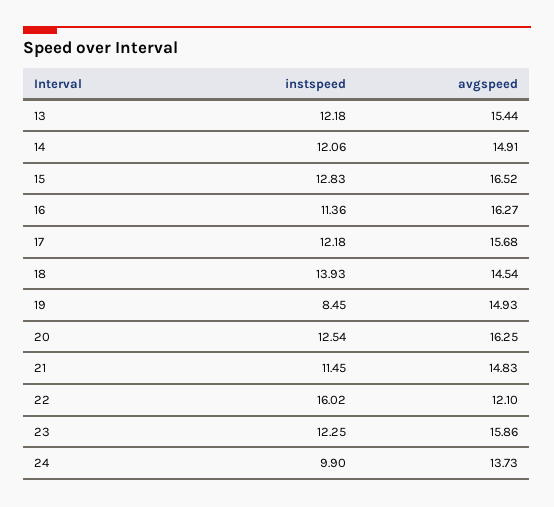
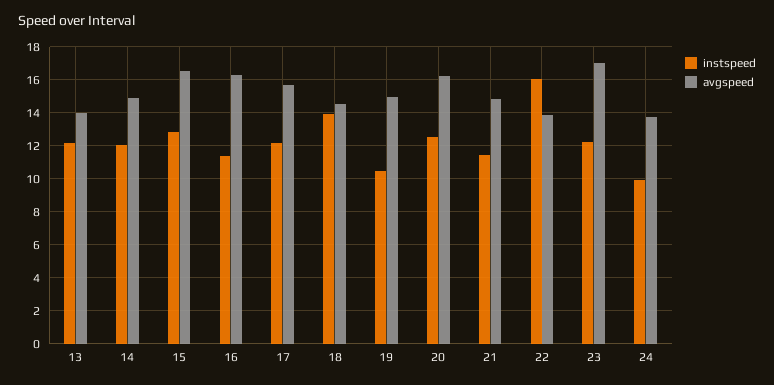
avgspeed, 13: 15.44 -> 14
instspeed, 19: 8.45 -> 10.5
avgspeed, 22: 12.1 -> 14
avgspeed, 23: 15.86 -> 17

